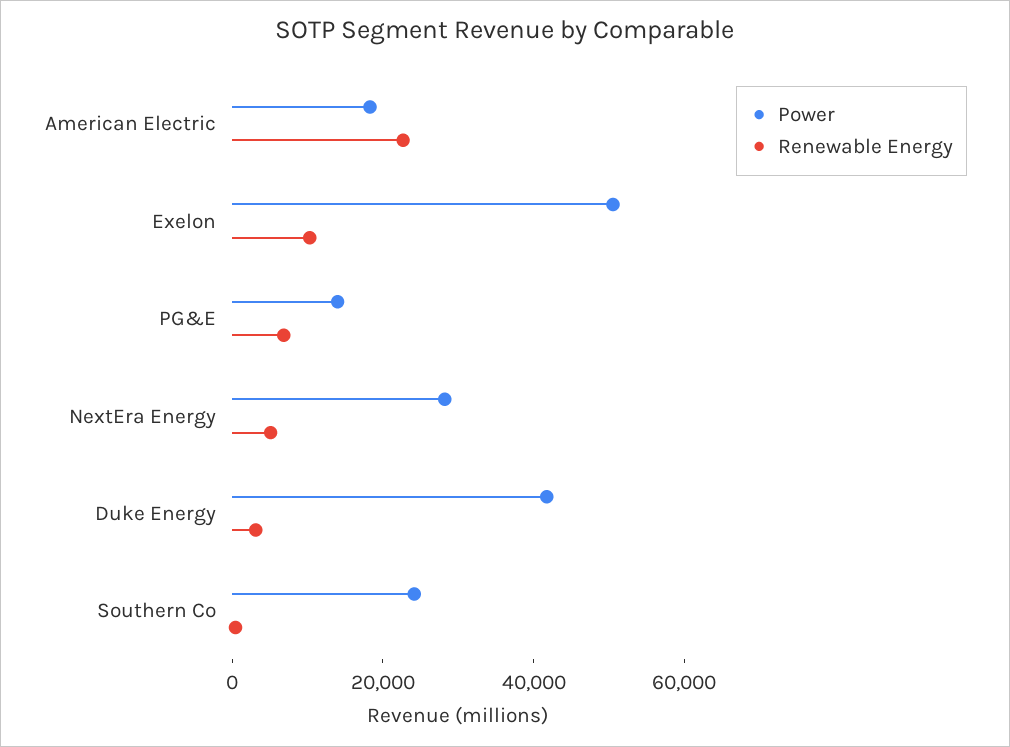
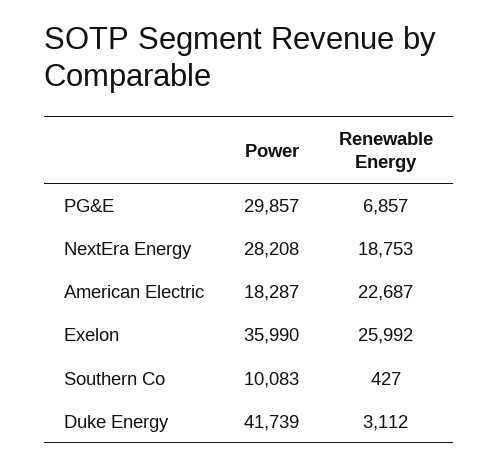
Power, Exelon: 50000 -> 35990
Renewable Energy, Exelon: 10000 -> 25992
Power, PG&E: 15000 -> 29857
Renewable Energy, NextEra Energy: 5000 -> 18753
Power, Southern Co: 25000 -> 10083

